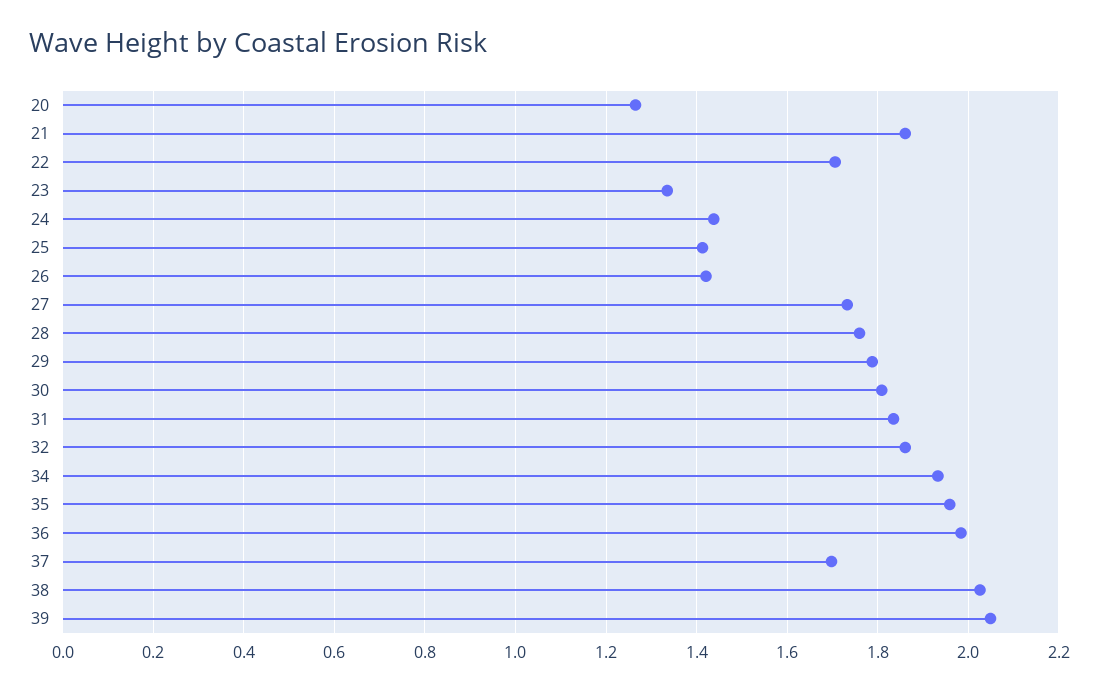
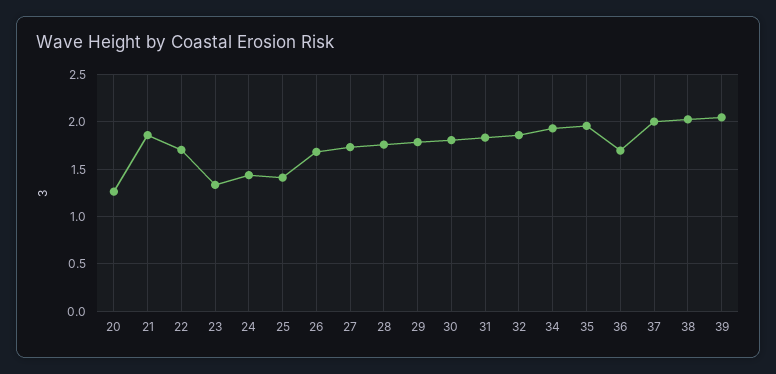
26: 1.42 -> 1.7
36: 1.98 -> 1.7
37: 1.7 -> 2

